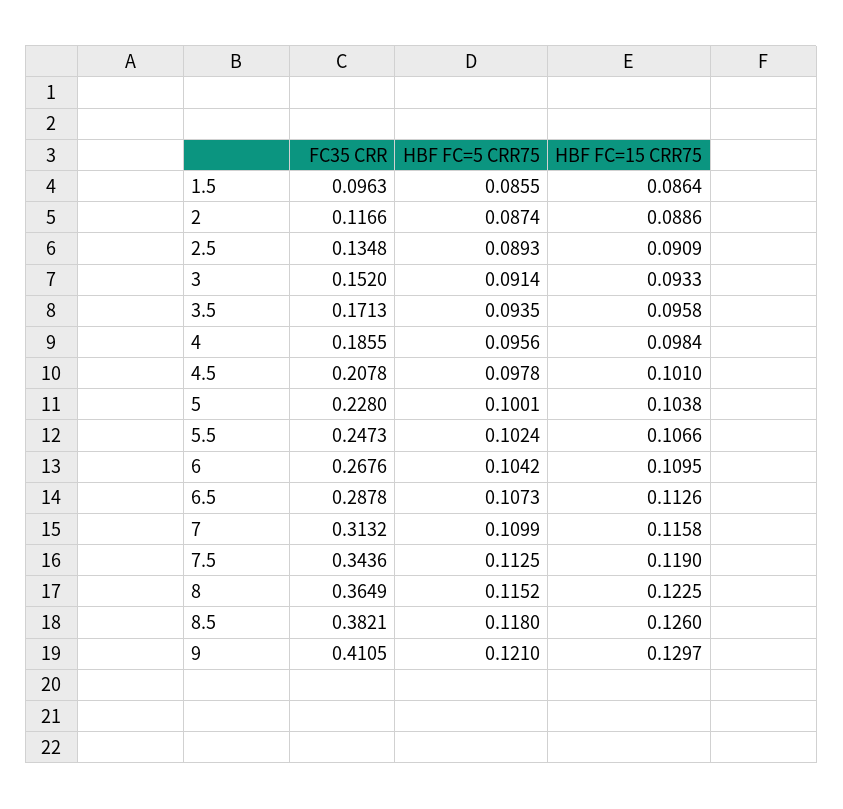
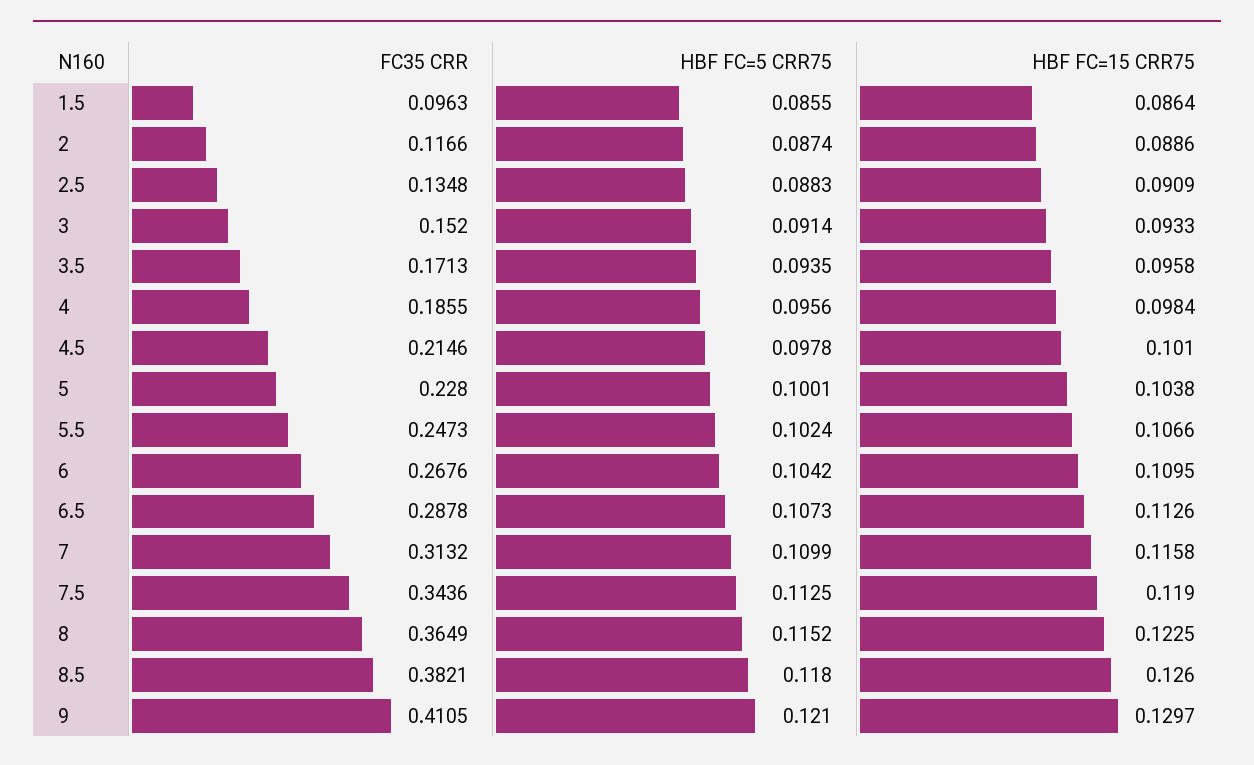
HBF FC=5 CRR75, 2.5: 0.0893 -> 0.0883
FC35 CRR, 4.5: 0.2078 -> 0.2146

